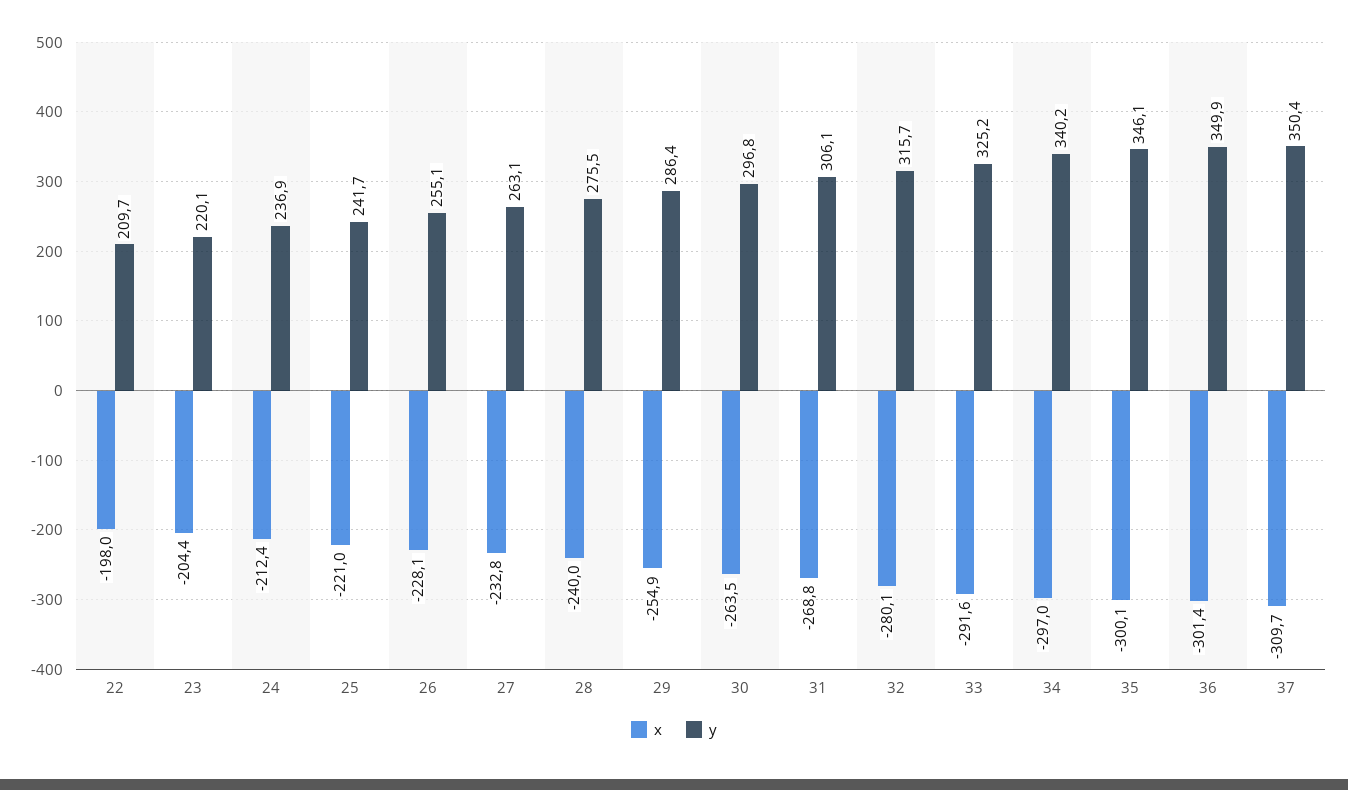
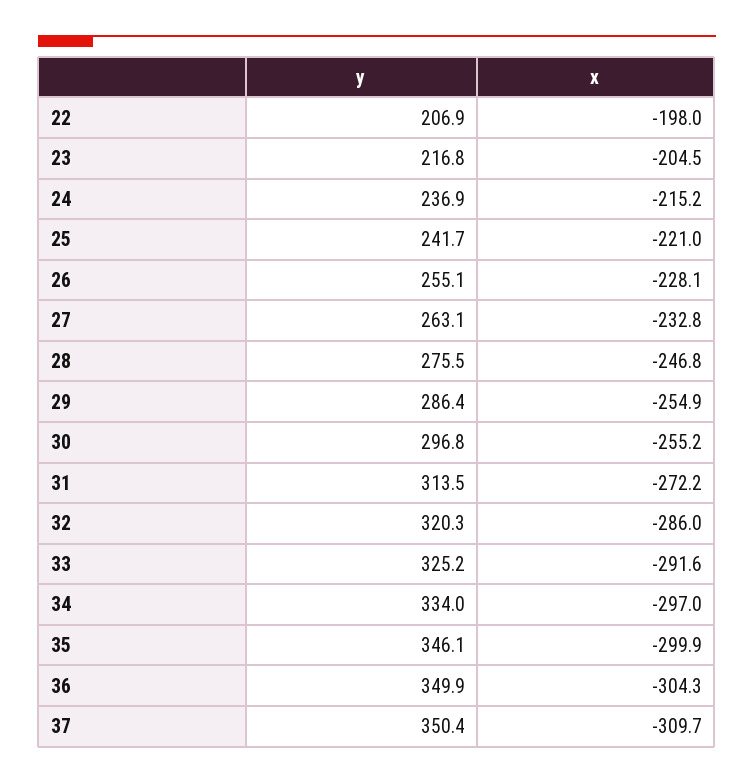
y, 22: 209.7 -> 206.9
x, 23: -204.4 -> -204.5
y, 23: 220.1 -> 216.8
x, 24: -212.4 -> -215.2
x, 28: -240 -> -246.8
x, 30: -263.5 -> -255.2
x, 31: -268.8 -> -272.2
y, 31: 306.1 -> 313.5
x, 32: -280.1 -> -286
y, 32: 315.7 -> 320.3
y, 34: 340.2 -> 334
x, 35: -300.1 -> -299.9
x, 36: -301.4 -> -304.3

